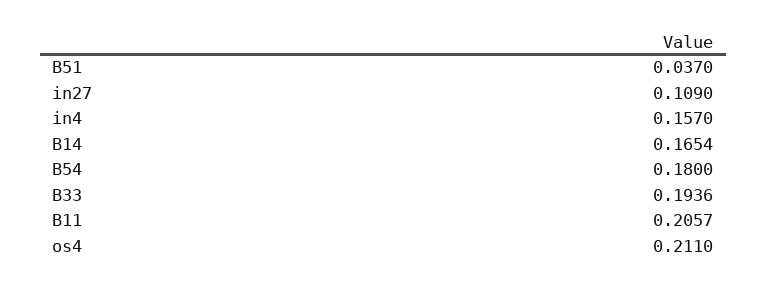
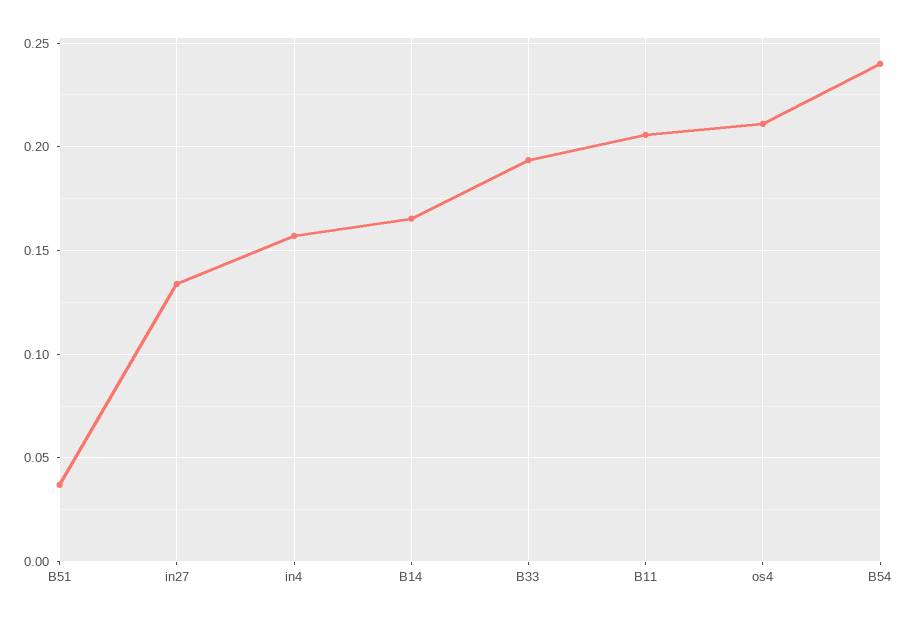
in27: 0.109 -> 0.135
B54: 0.18 -> 0.24

